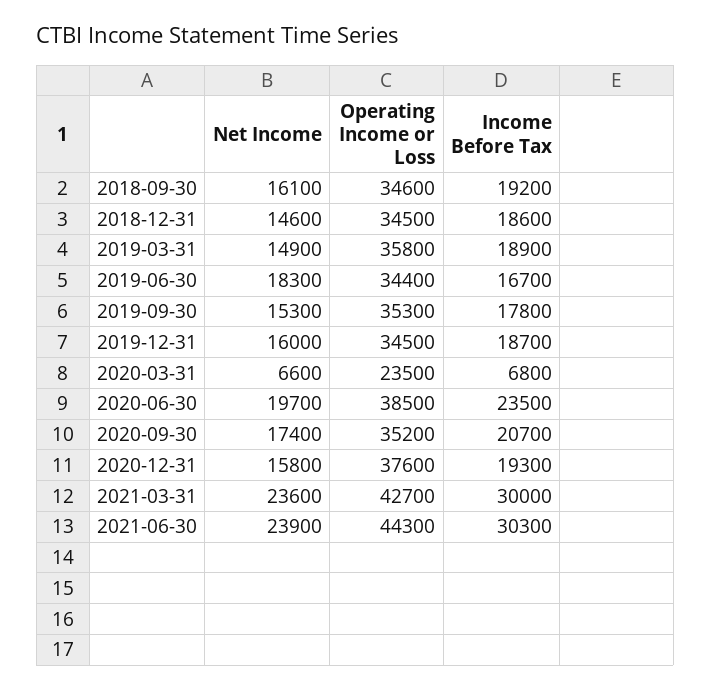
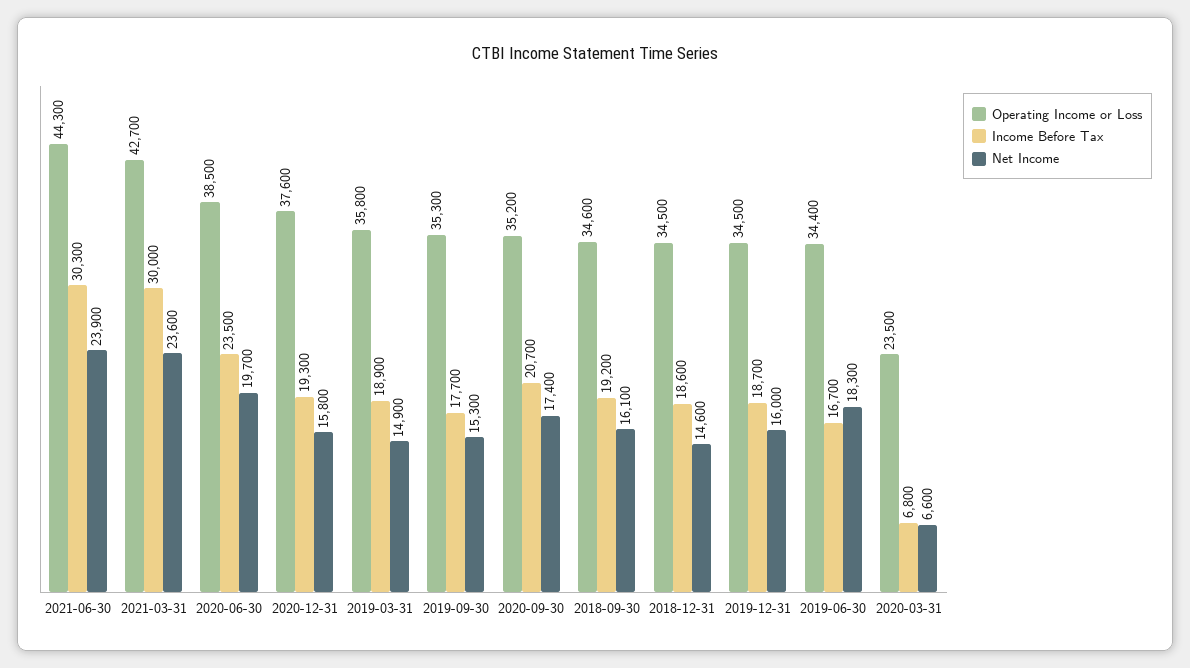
Income Before Tax, 2019-09-30: 17800 -> 17700

